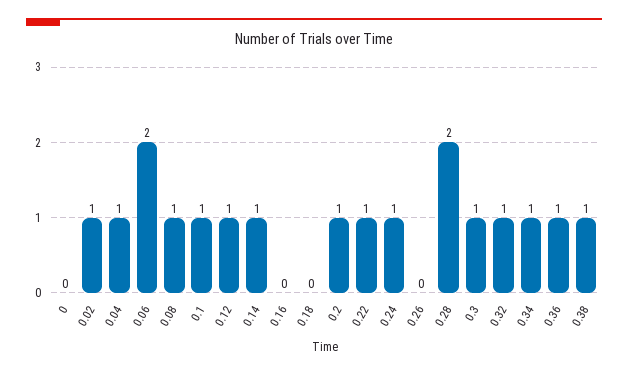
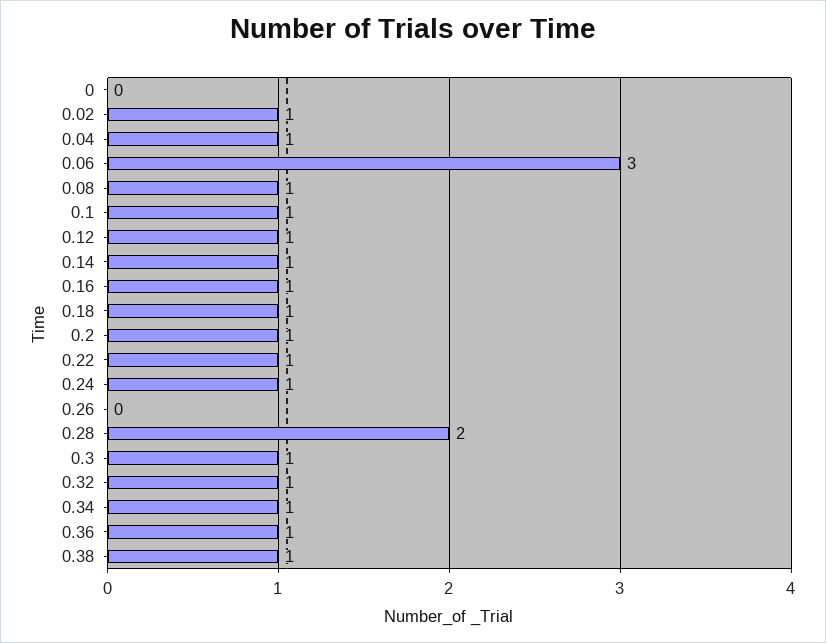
0.06: 2 -> 3
0.16: 0 -> 1
0.18: 0 -> 1

